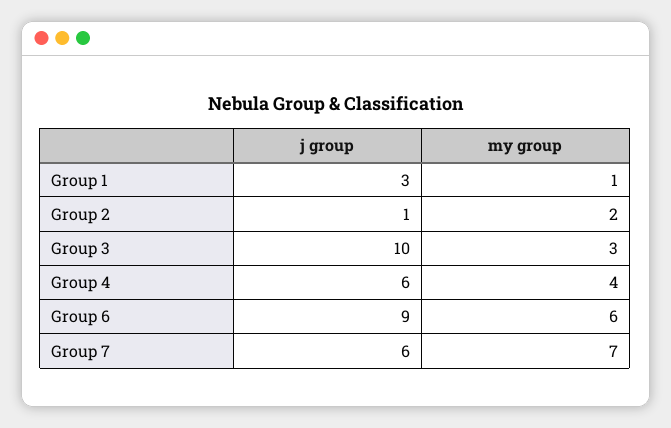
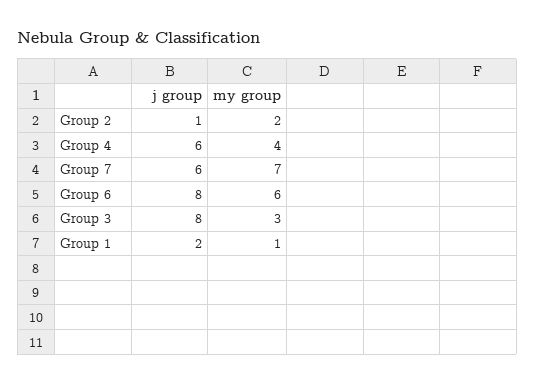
j group, Group 1: 3 -> 2
j group, Group 3: 10 -> 8
j group, Group 6: 9 -> 8

